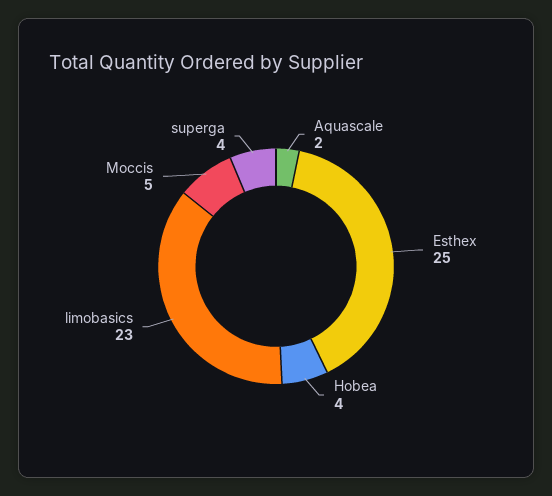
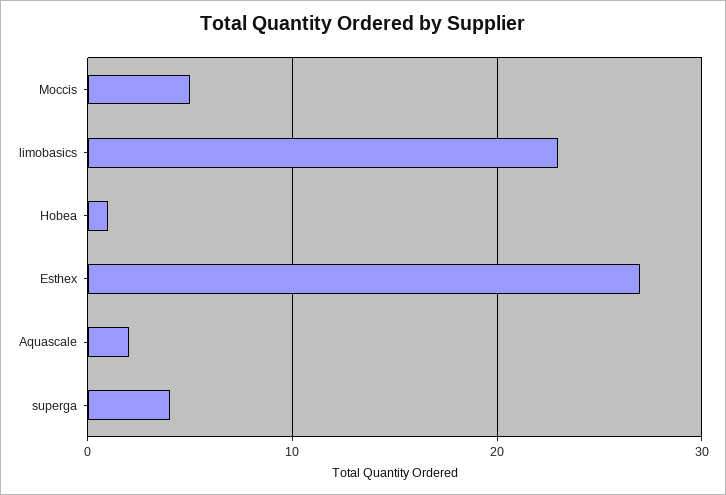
Esthex: 25 -> 27
Hobea: 4 -> 1

